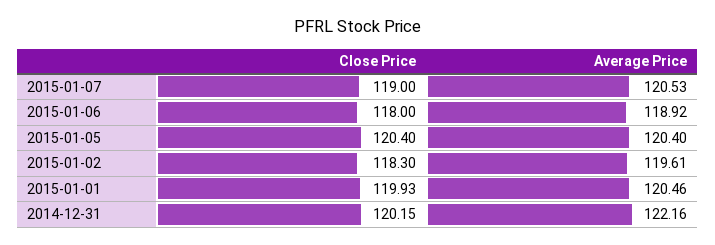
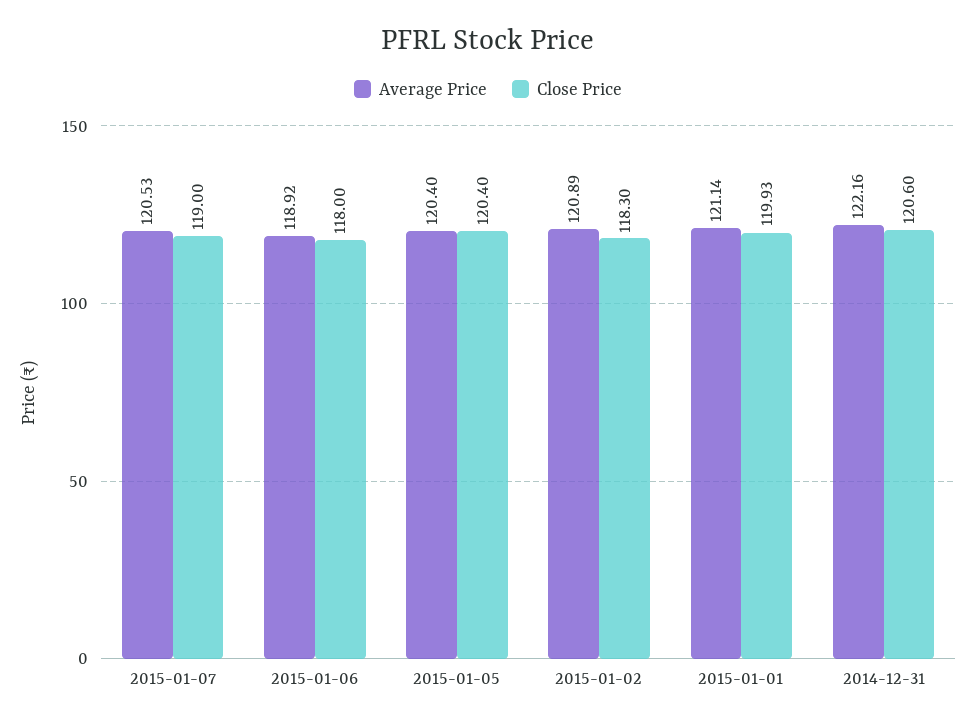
Average Price, 2015-01-02: 119.61 -> 120.89
Average Price, 2015-01-01: 120.46 -> 121.14
Close Price, 2014-12-31: 120.15 -> 120.6

